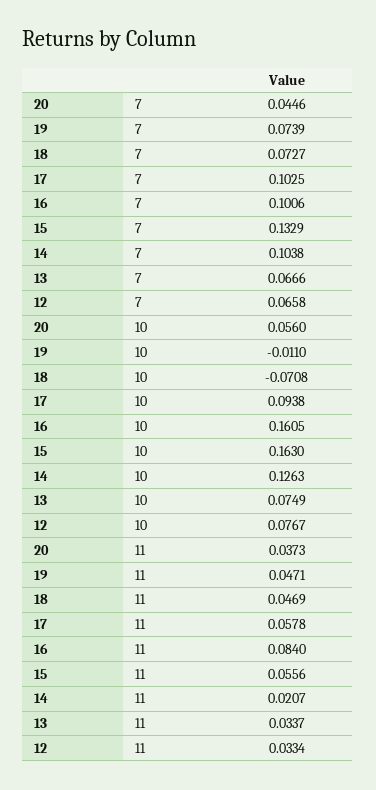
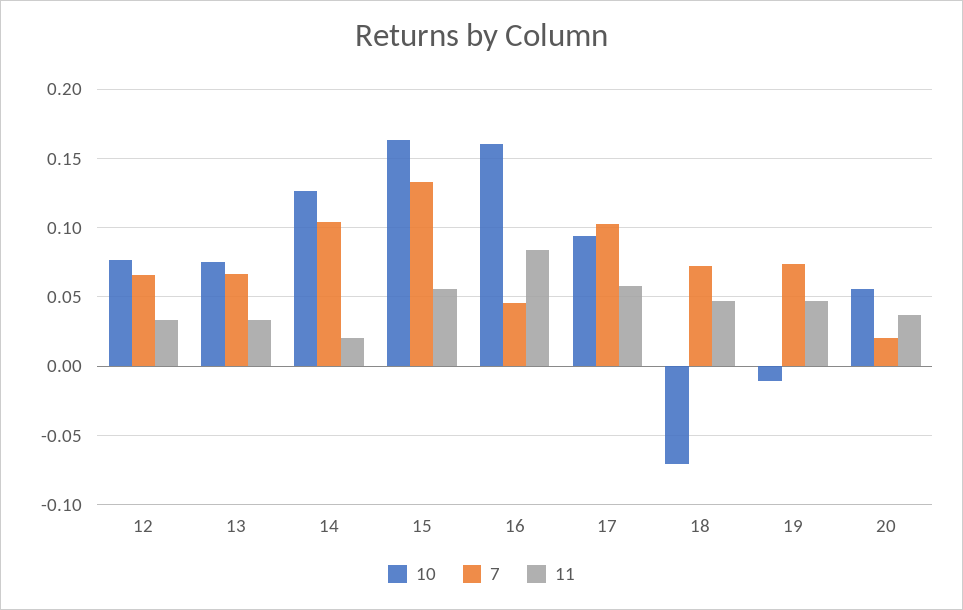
7, 20: 0.0446 -> 0.02
7, 16: 0.1006 -> 0.045

